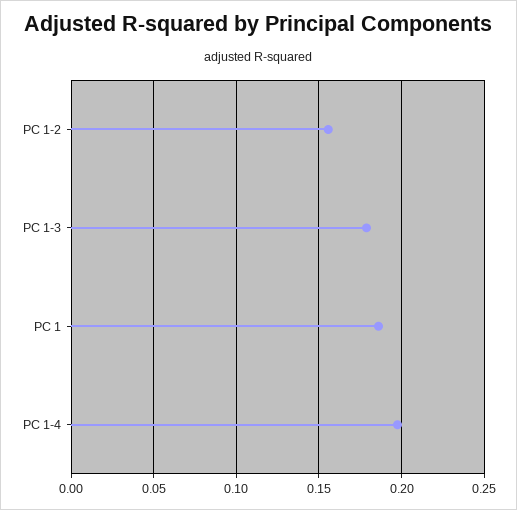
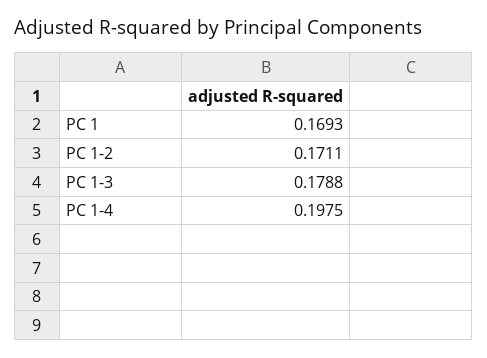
PC 1-2: 0.155 -> 0.1711
PC 1: 0.185 -> 0.1693

